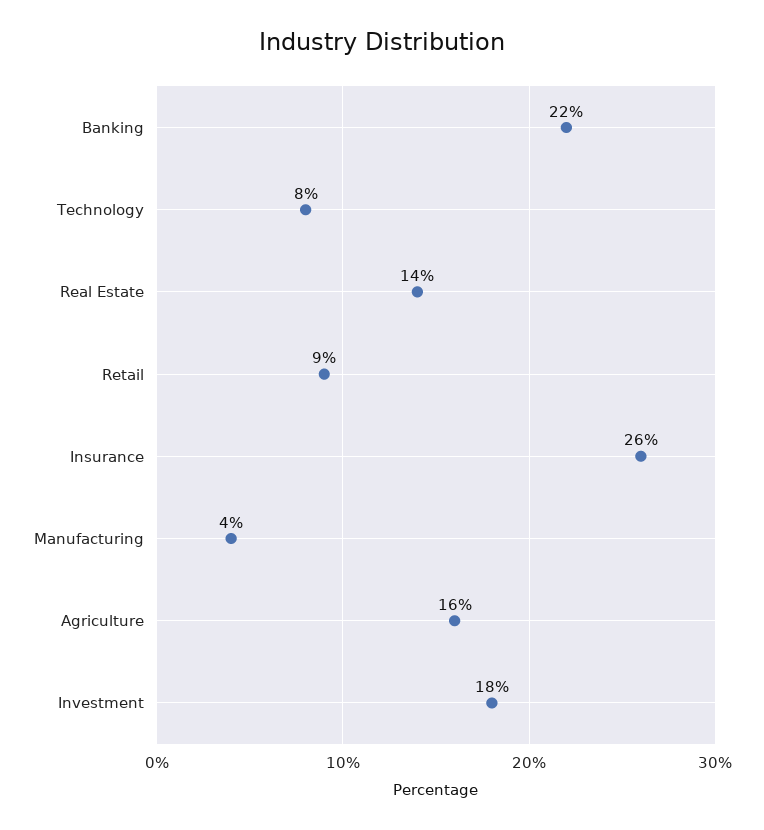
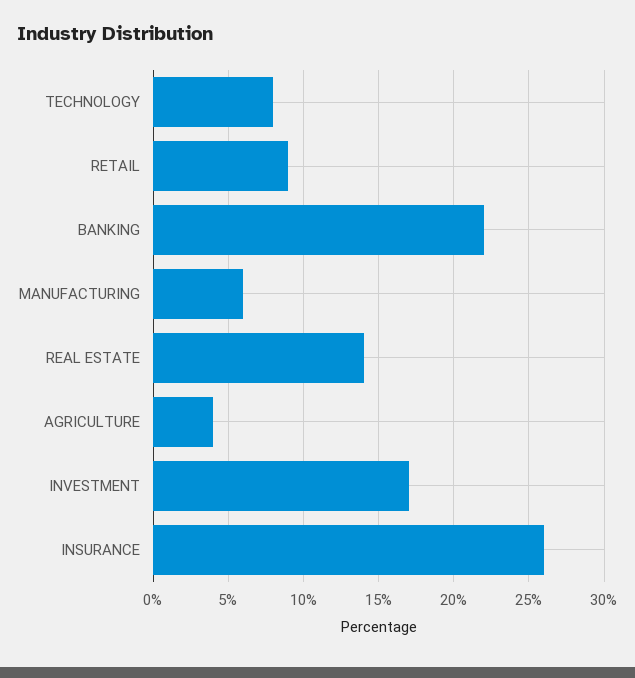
Manufacturing: 4 -> 6
Agriculture: 16 -> 4
Investment: 18 -> 17

